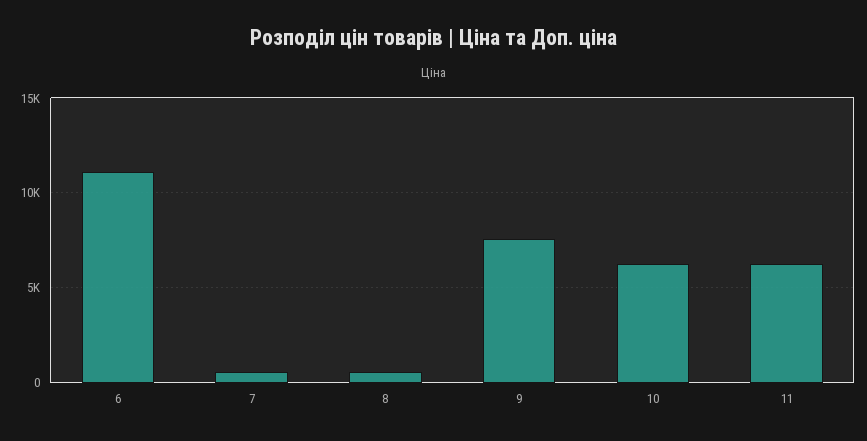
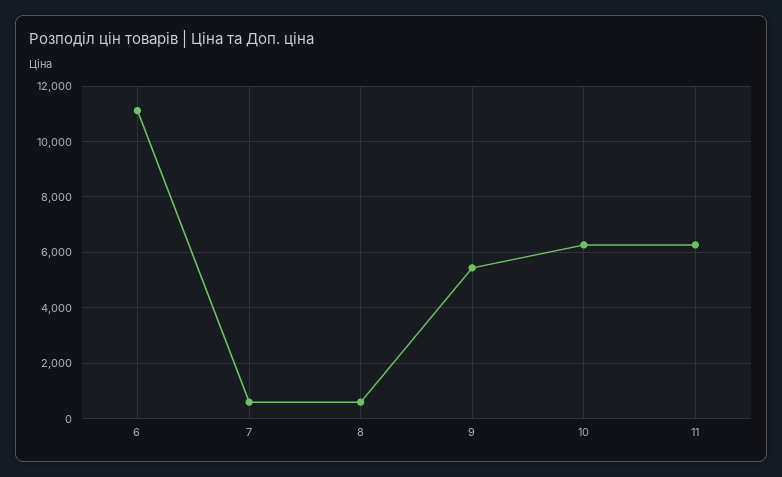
9: 7500 -> 5500

